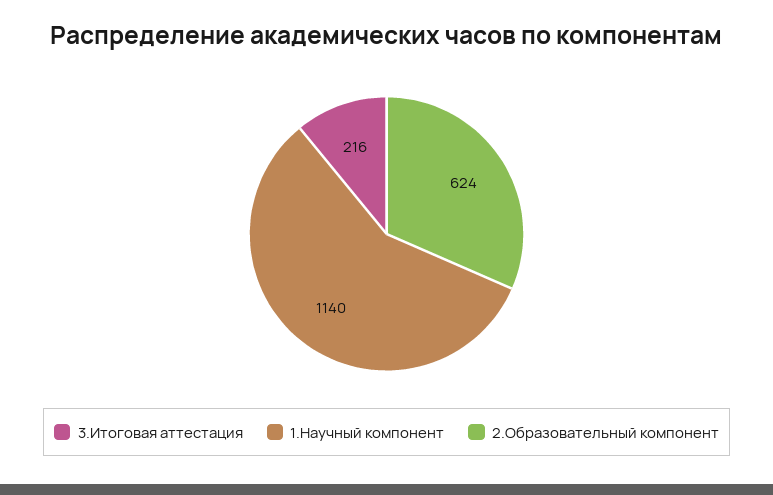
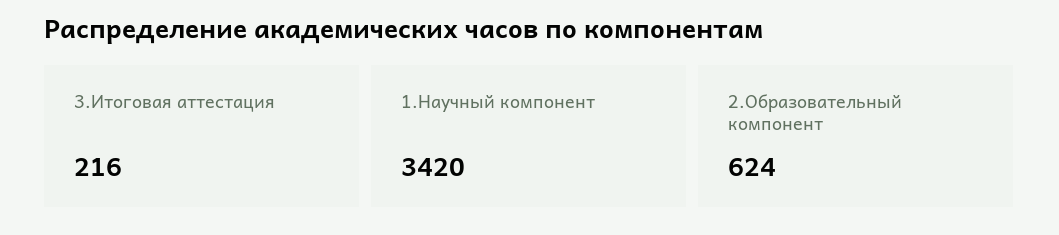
1.Научный компонент: 1140 -> 3420

